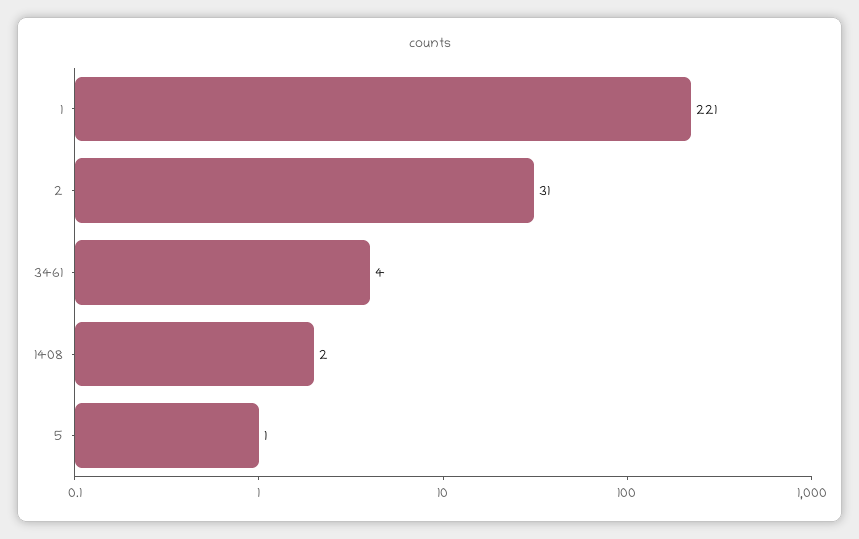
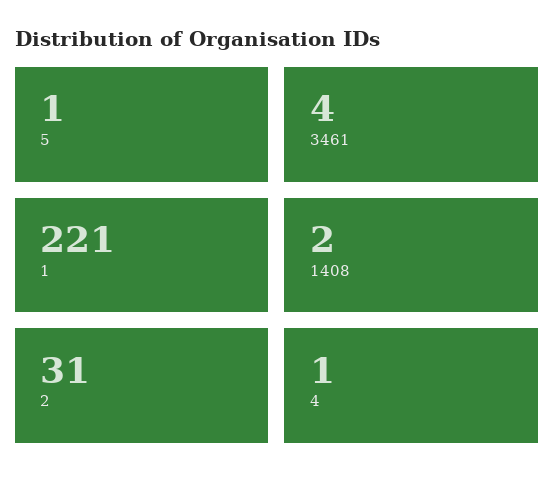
4: none -> 1

